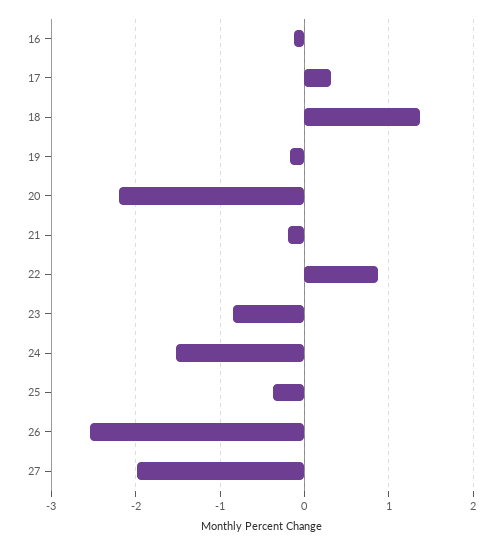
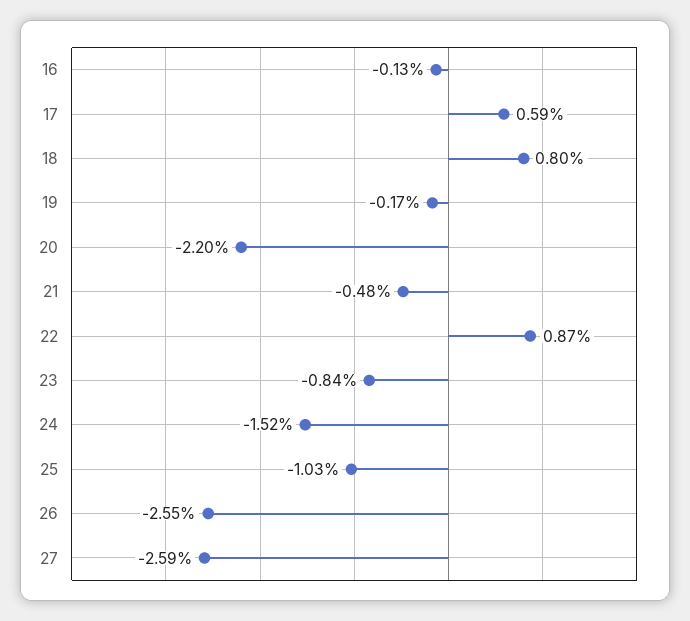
17: 0.3 -> 0.59
18: 1.4 -> 0.8
21: -0.2 -> -0.48
25: -0.4 -> -1.03
27: -2 -> -2.59

